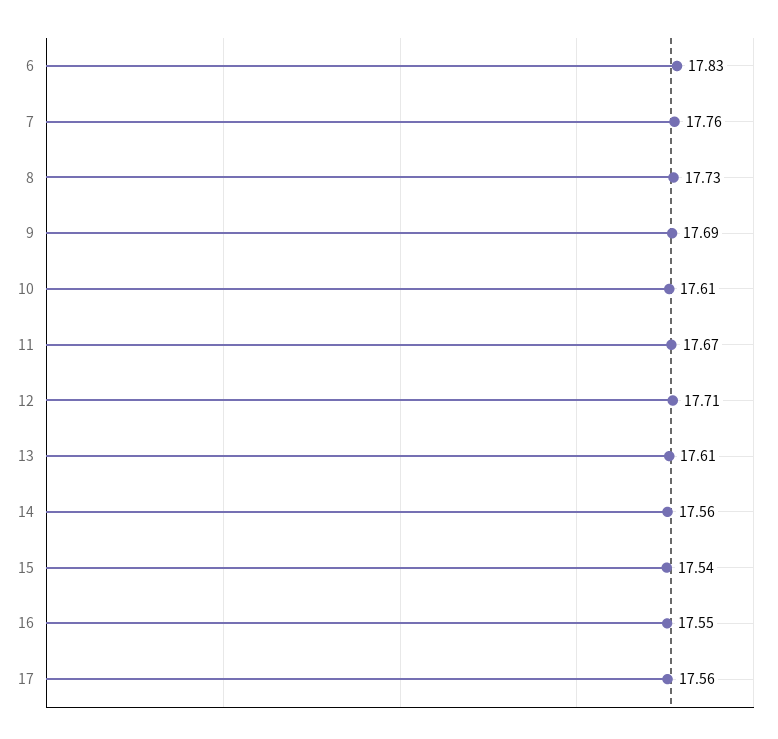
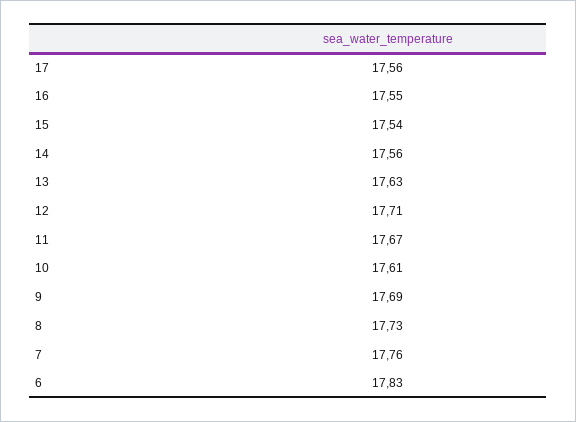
13: 17.61 -> 17.63

